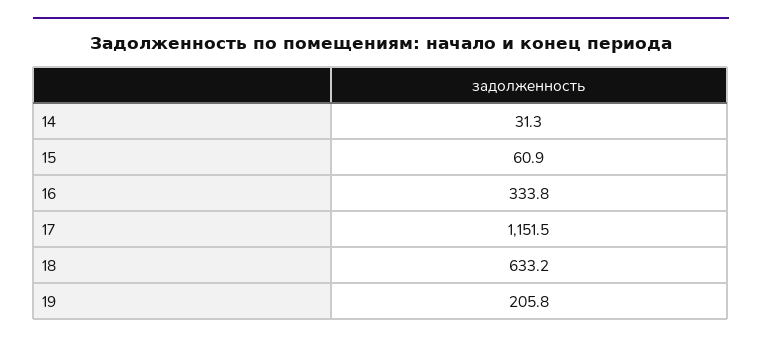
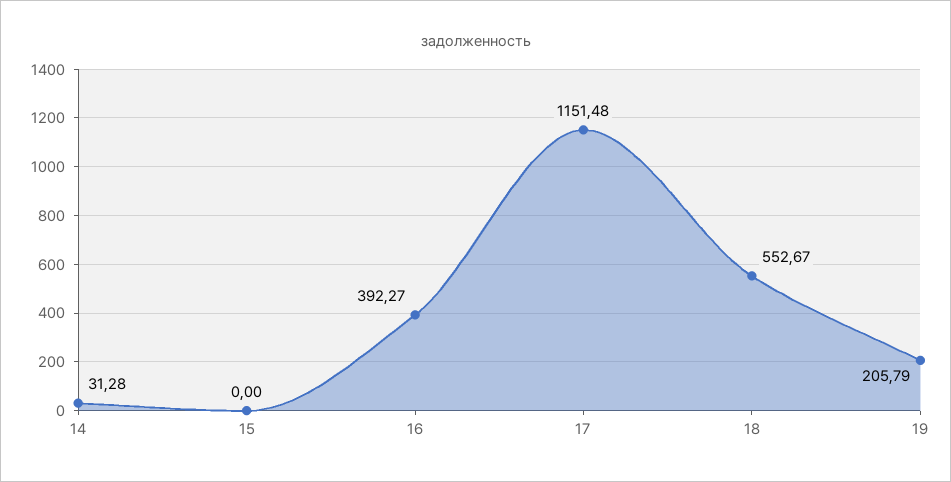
15: 60.9 -> 0
16: 333.8 -> 392.27
18: 633.2 -> 552.67

